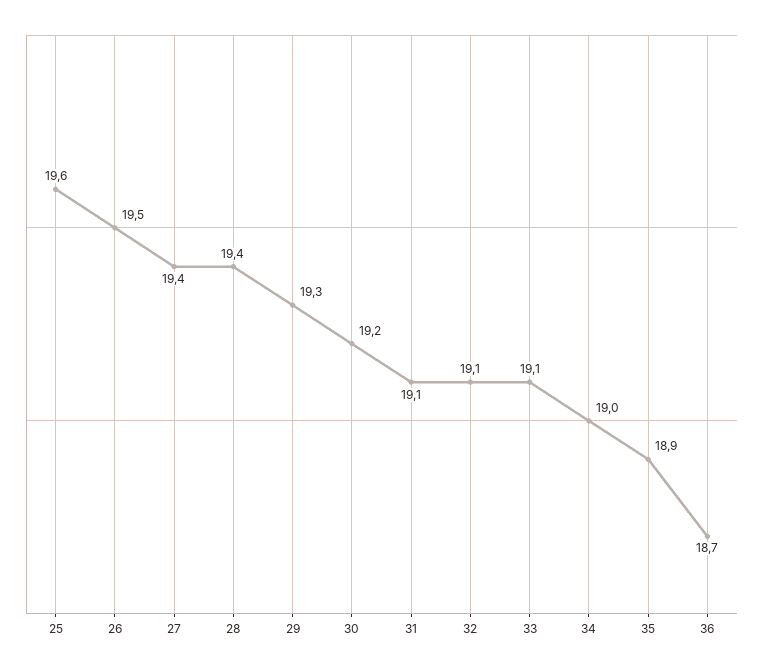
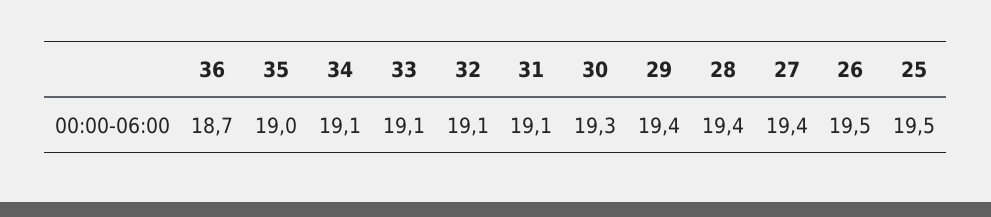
25: 19.6 -> 19.5
29: 19.3 -> 19.4
30: 19.2 -> 19.3
34: 19 -> 19.1
35: 18.9 -> 19

